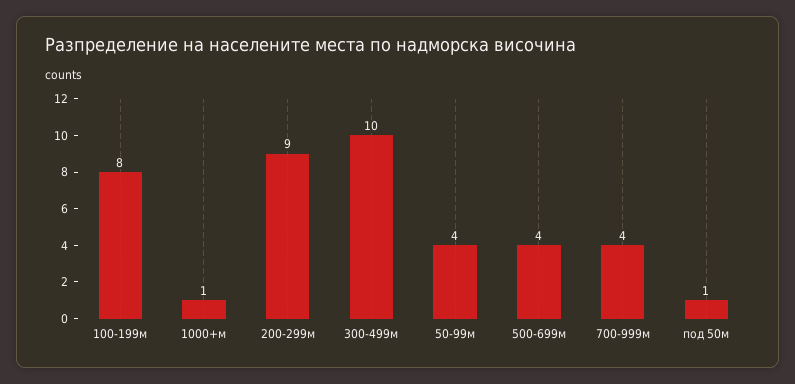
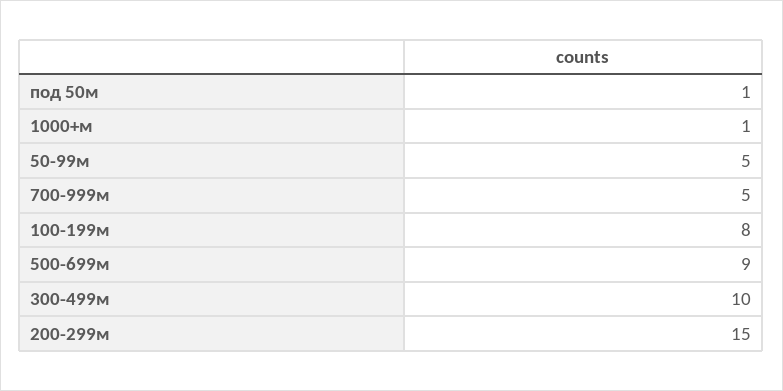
200-299м: 9 -> 15
50-99м: 4 -> 5
500-699м: 4 -> 9
700-999м: 4 -> 5

